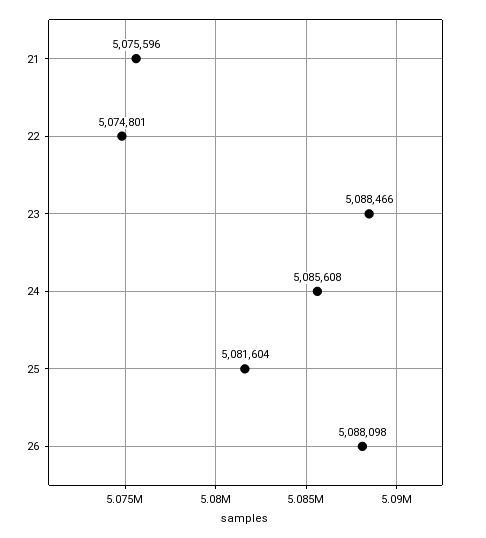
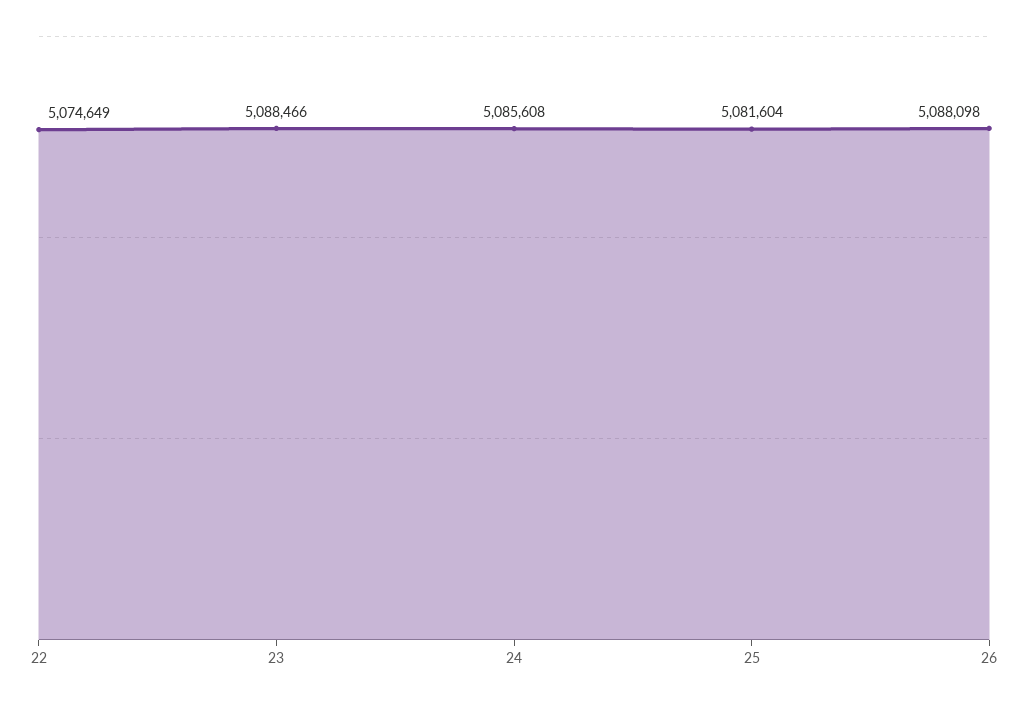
21: 5075596 -> none
22: 5074801 -> 5074649

